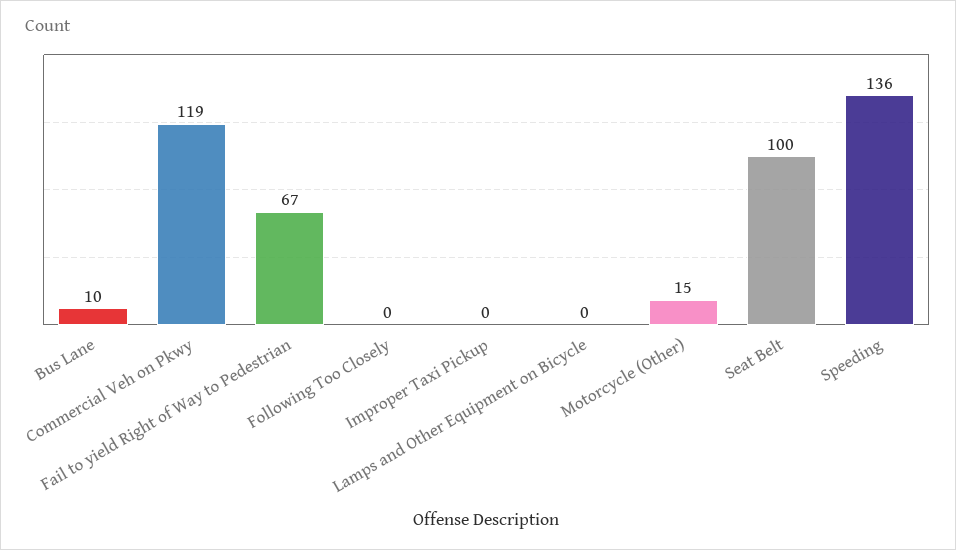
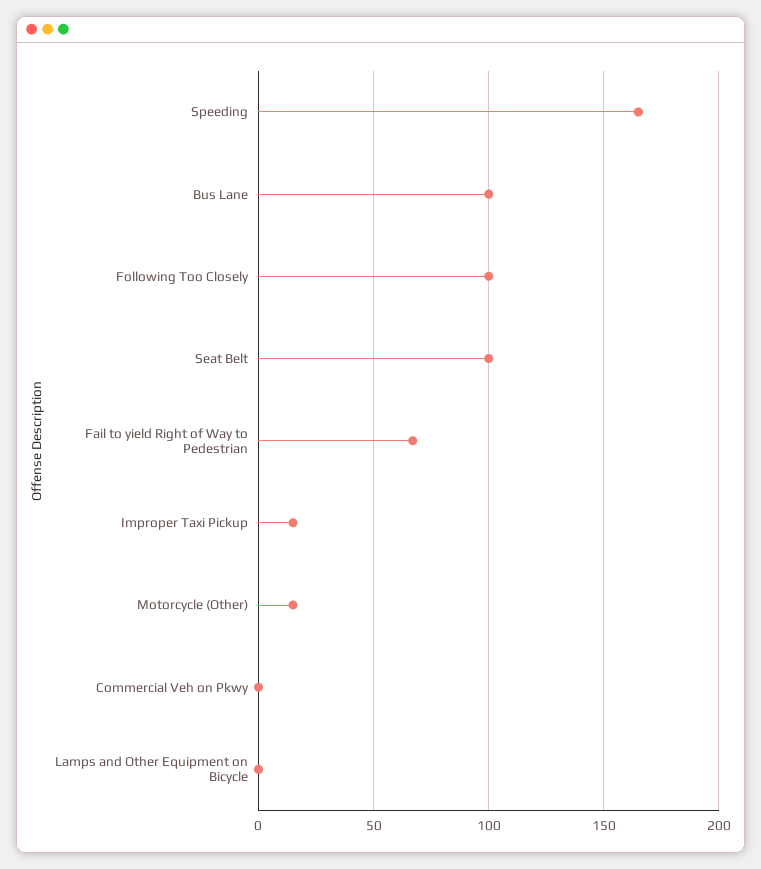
Bus Lane: 10 -> 100
Commercial Veh on Pkwy: 119 -> 0
Following Too Closely: 0 -> 100
Improper Taxi Pickup: 0 -> 15
Speeding: 136 -> 165

